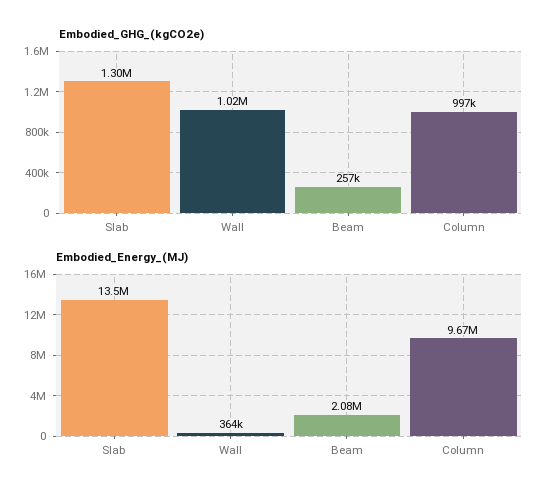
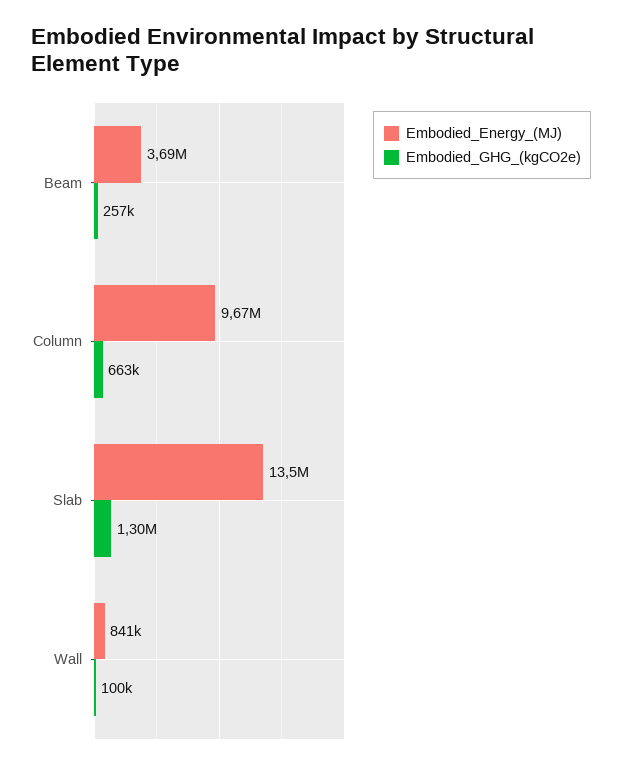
Embodied_GHG_(kgCO2e), Wall: 1020000 -> 100000
Embodied_GHG_(kgCO2e), Column: 997000 -> 663000
Embodied_Energy_(MJ), Wall: 364000 -> 841000
Embodied_Energy_(MJ), Beam: 2080000 -> 3690000

